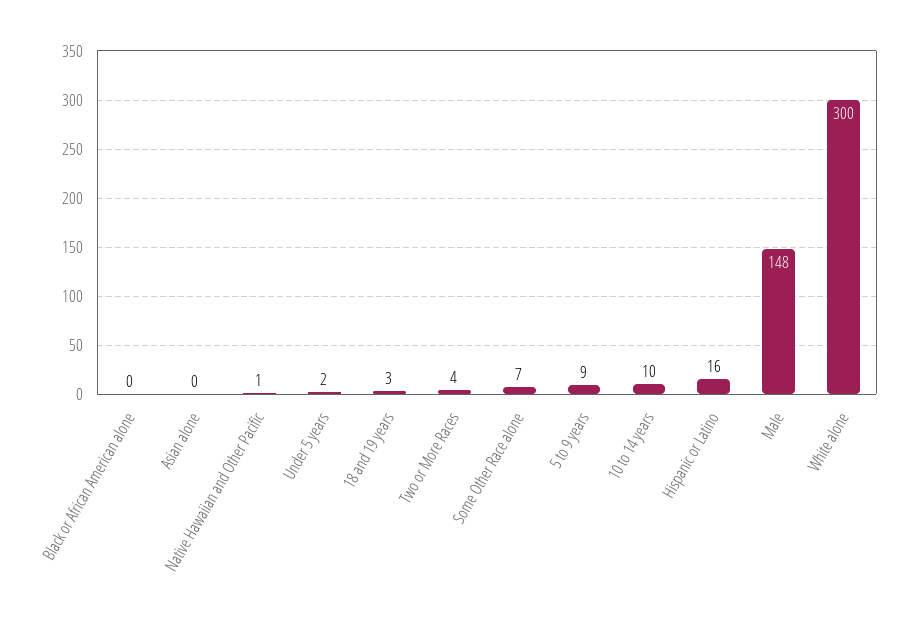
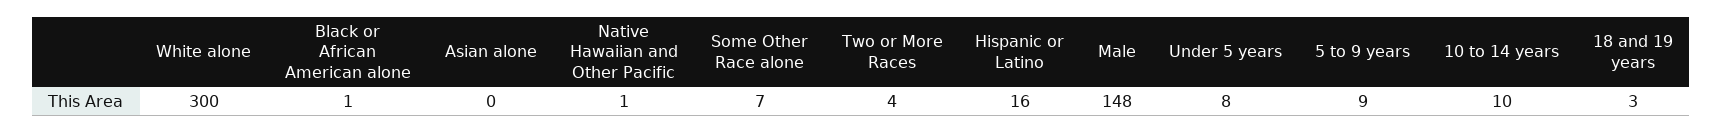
Black or African American alone: 0 -> 1
Under 5 years: 2 -> 8

